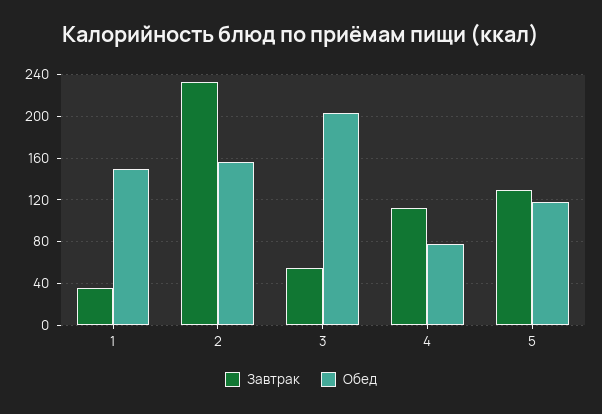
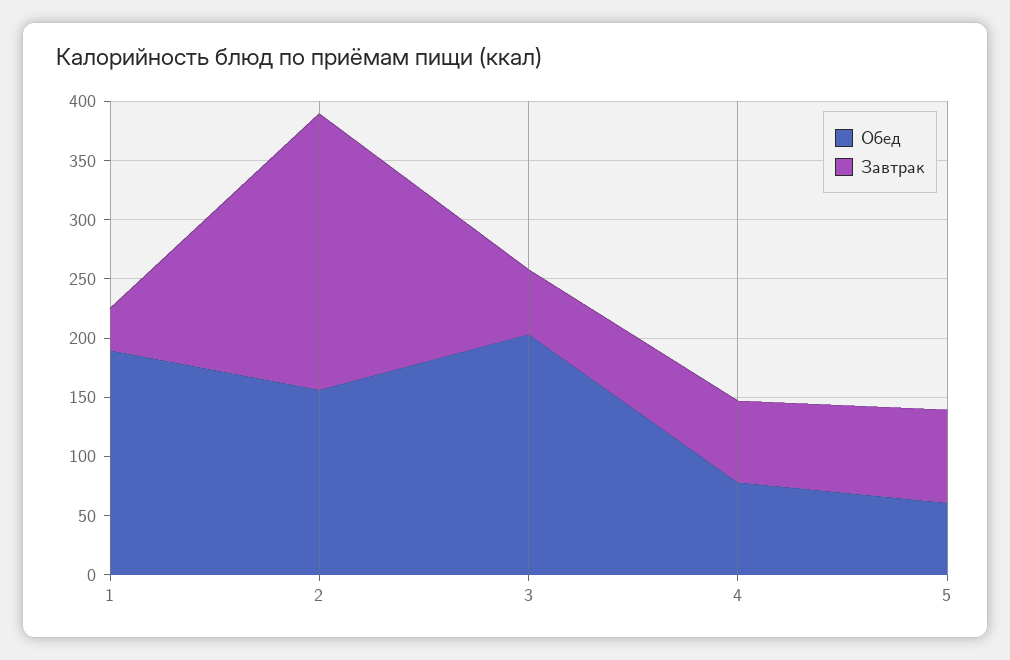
Обед, 1: 150 -> 190
Завтрак, 4: 110 -> 70
Завтрак, 5: 130 -> 80
Обед, 5: 120 -> 60

